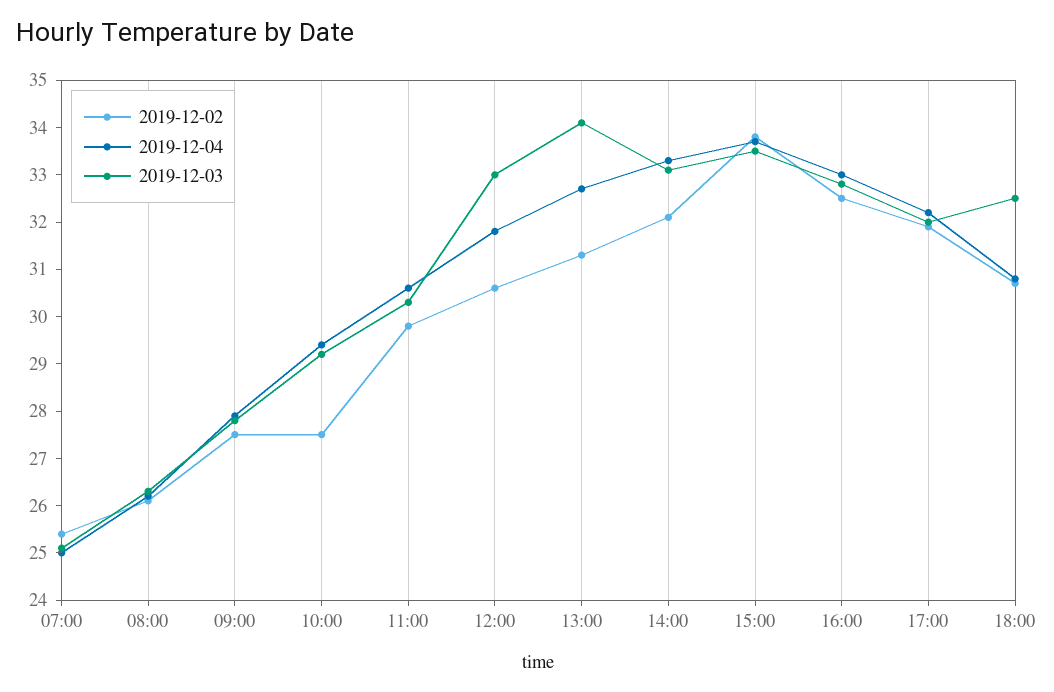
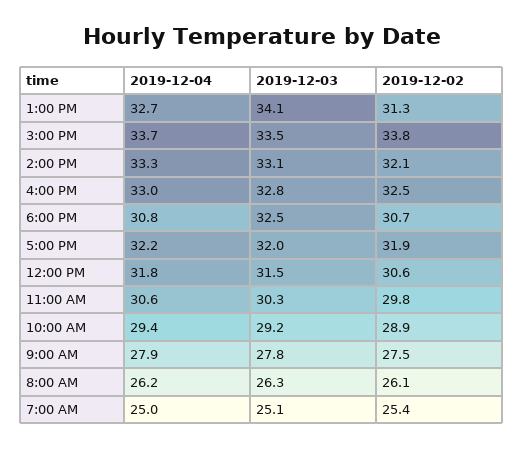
2019-12-02, 10:00: 27.5 -> 28.9
2019-12-03, 12:00: 33 -> 31.5

